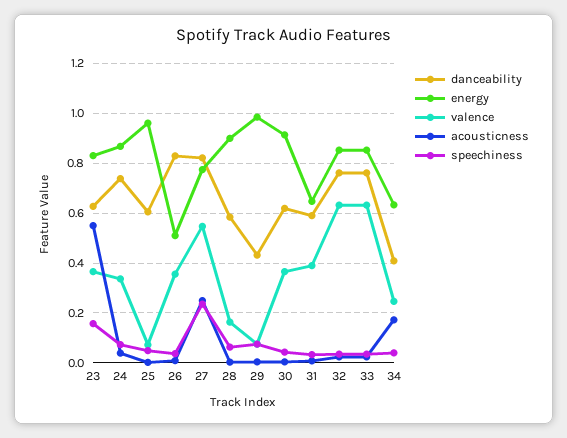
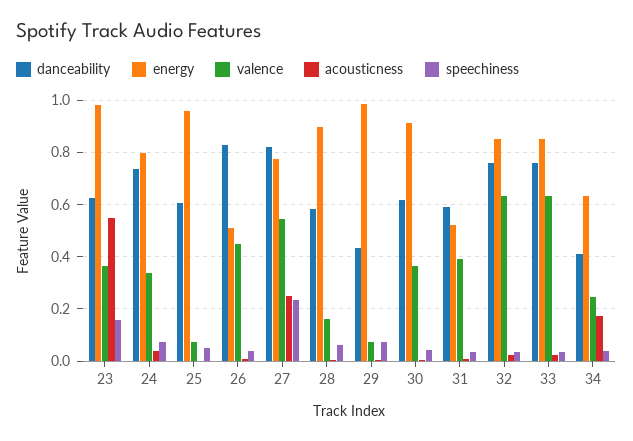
energy, 23: 0.825 -> 0.975
energy, 24: 0.875 -> 0.8
valence, 26: 0.35 -> 0.45
energy, 31: 0.65 -> 0.525

